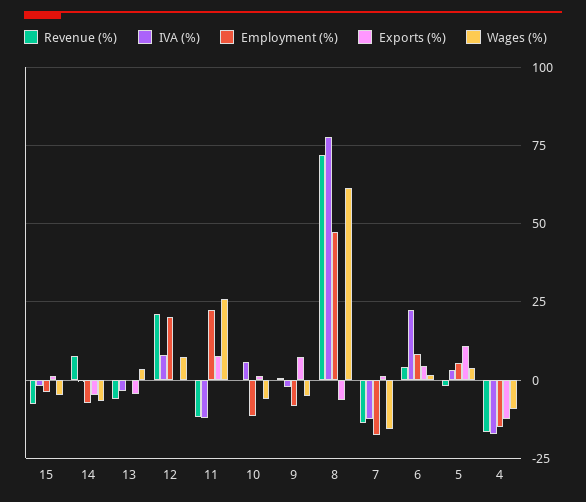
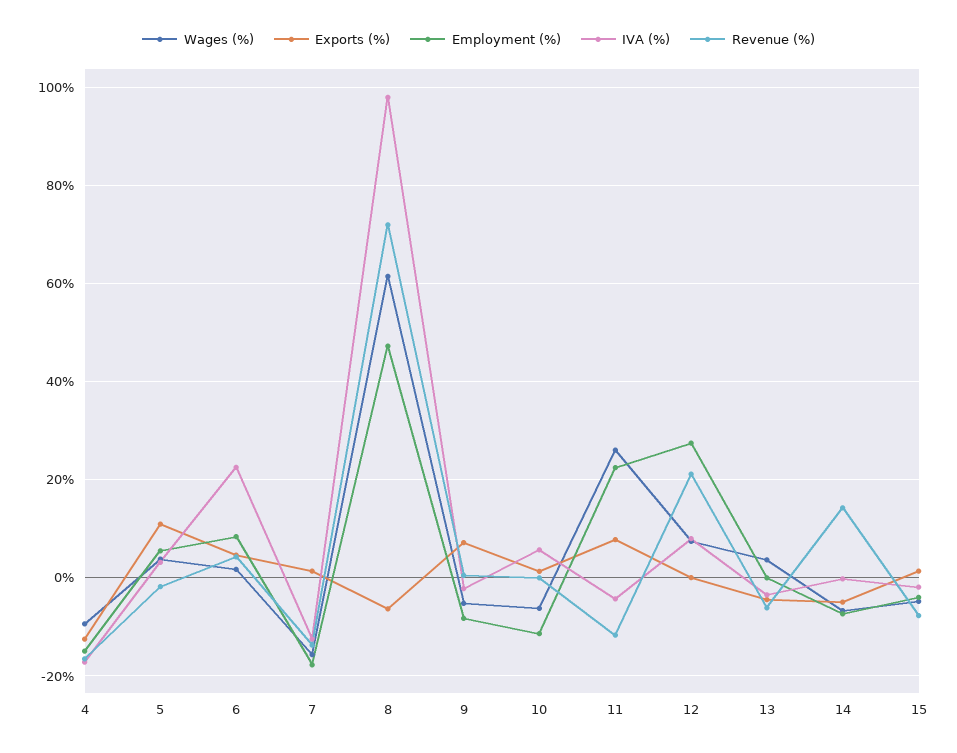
Revenue (%), 14: 7.5 -> 14
Employment (%), 12: 20 -> 28
IVA (%), 11: -12.5 -> -4
IVA (%), 8: 77.5 -> 98

